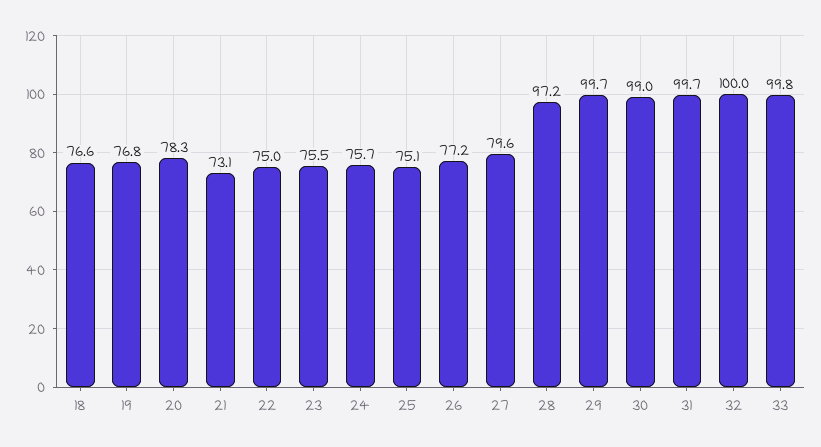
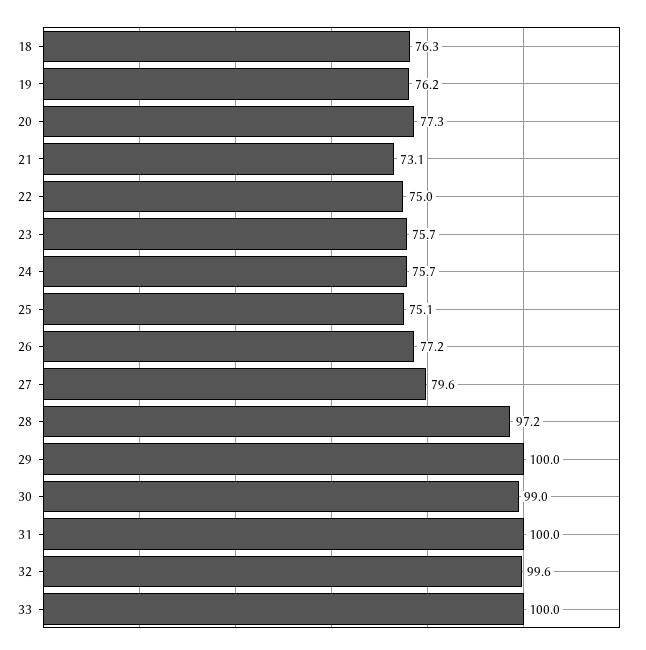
18: 76.6 -> 76.3
19: 76.8 -> 76.2
20: 78.3 -> 77.3
23: 75.5 -> 75.7
29: 99.7 -> 100
31: 99.7 -> 100
32: 100 -> 99.6
33: 99.8 -> 100

